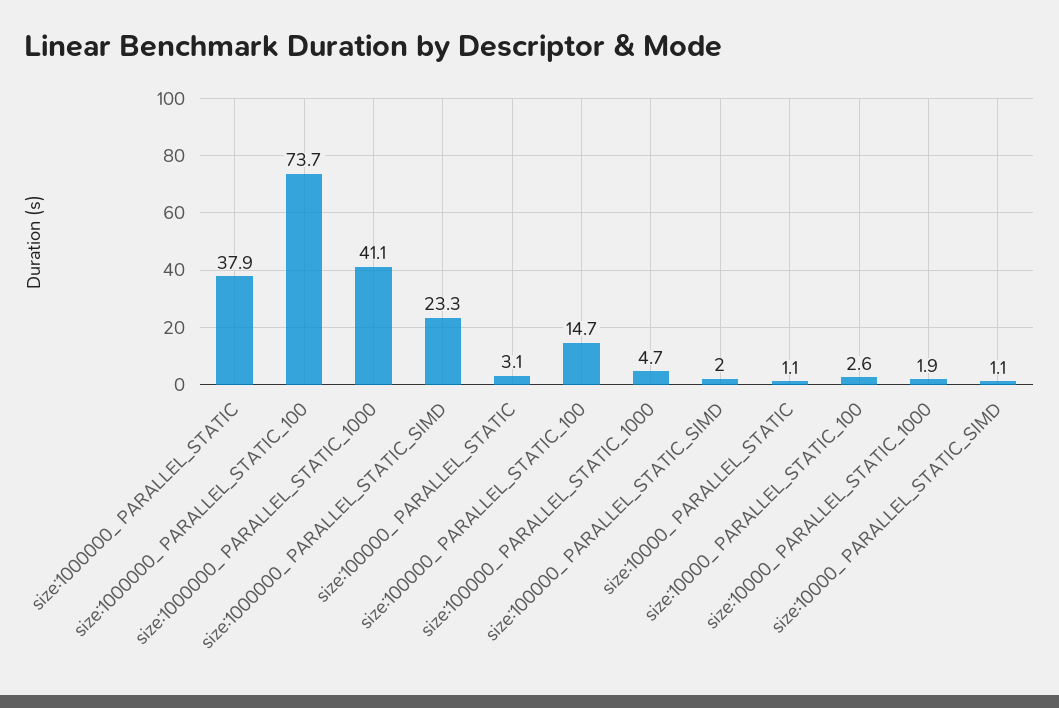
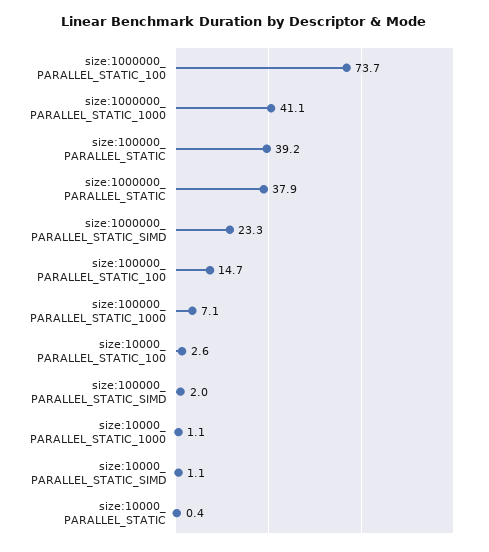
size:100000_ PARALLEL_STATIC: 3.1 -> 39.2
size:100000_ PARALLEL_STATIC_1000: 4.7 -> 7.1
size:10000_ PARALLEL_STATIC: 1.1 -> 0.4
size:10000_ PARALLEL_STATIC_1000: 1.9 -> 1.1

